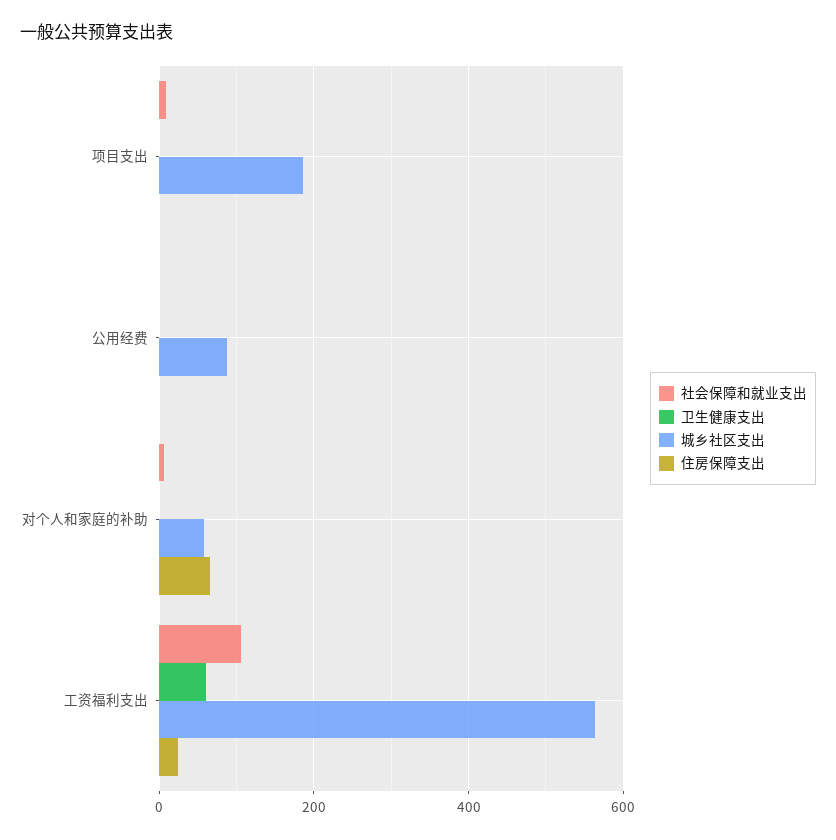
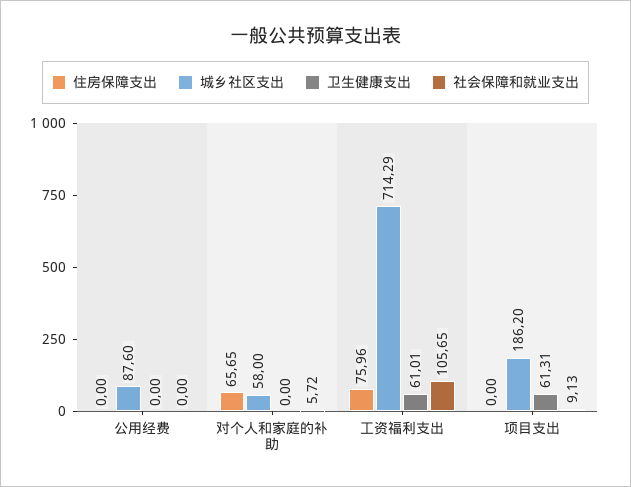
卫生健康支出, 项目支出: 0 -> 61.31
城乡社区支出, 工资福利支出: 560 -> 714.29
住房保障支出, 工资福利支出: 20 -> 75.96

